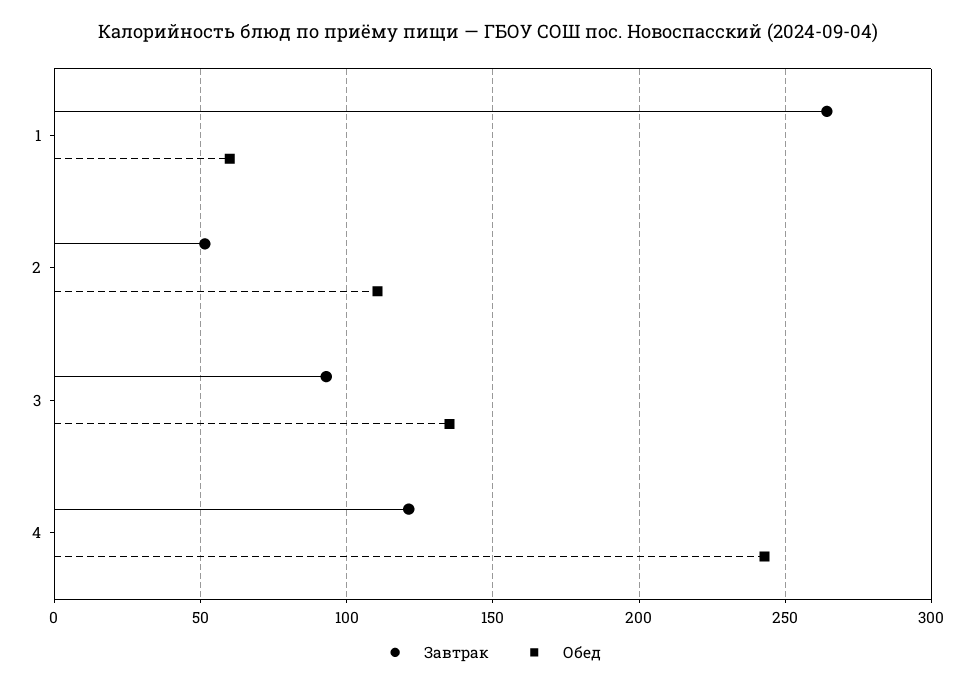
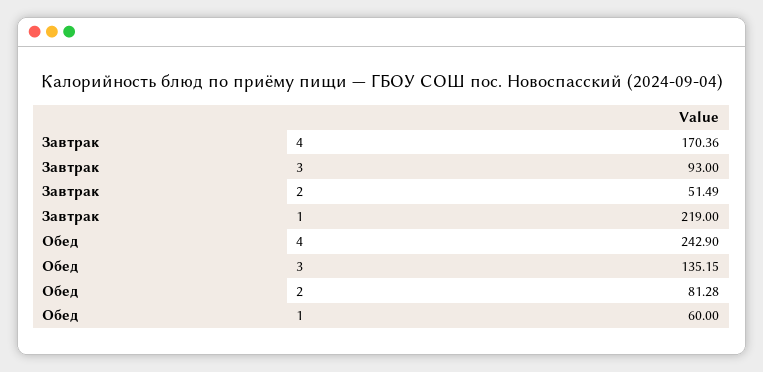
Завтрак, 1: 265 -> 219
Обед, 2: 110 -> 81.28
Завтрак, 4: 120 -> 170.36

